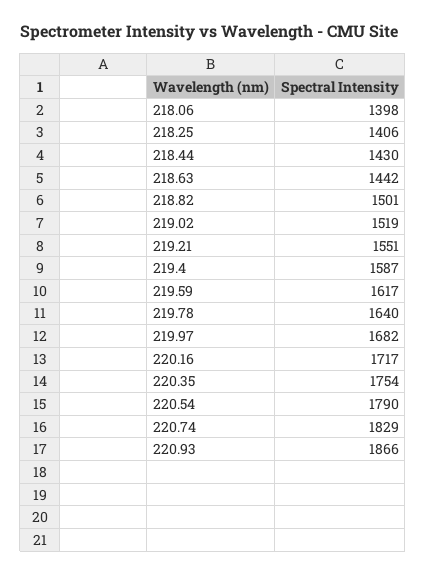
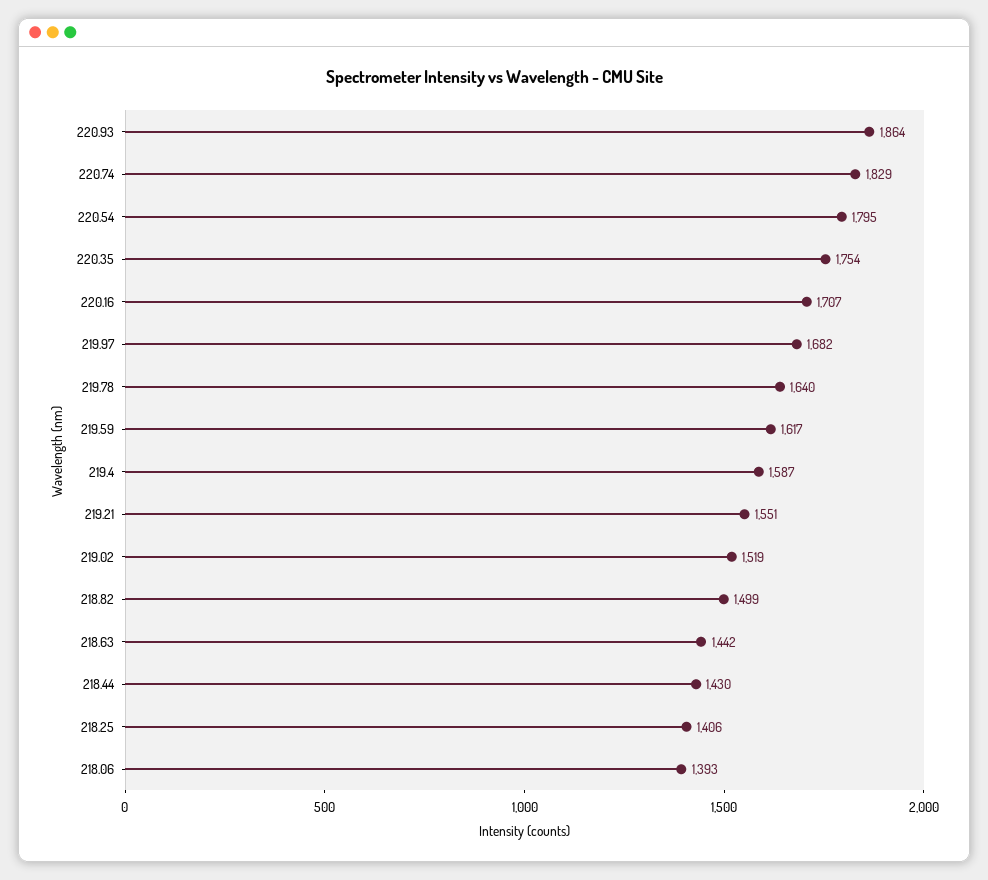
218.06: 1398 -> 1393
218.82: 1501 -> 1499
220.16: 1717 -> 1707
220.54: 1790 -> 1795
220.93: 1866 -> 1864

